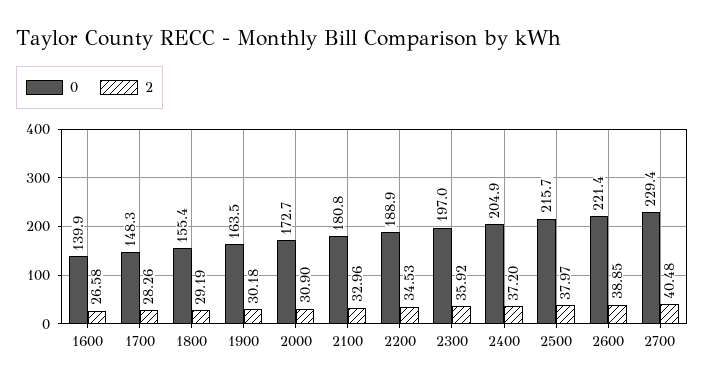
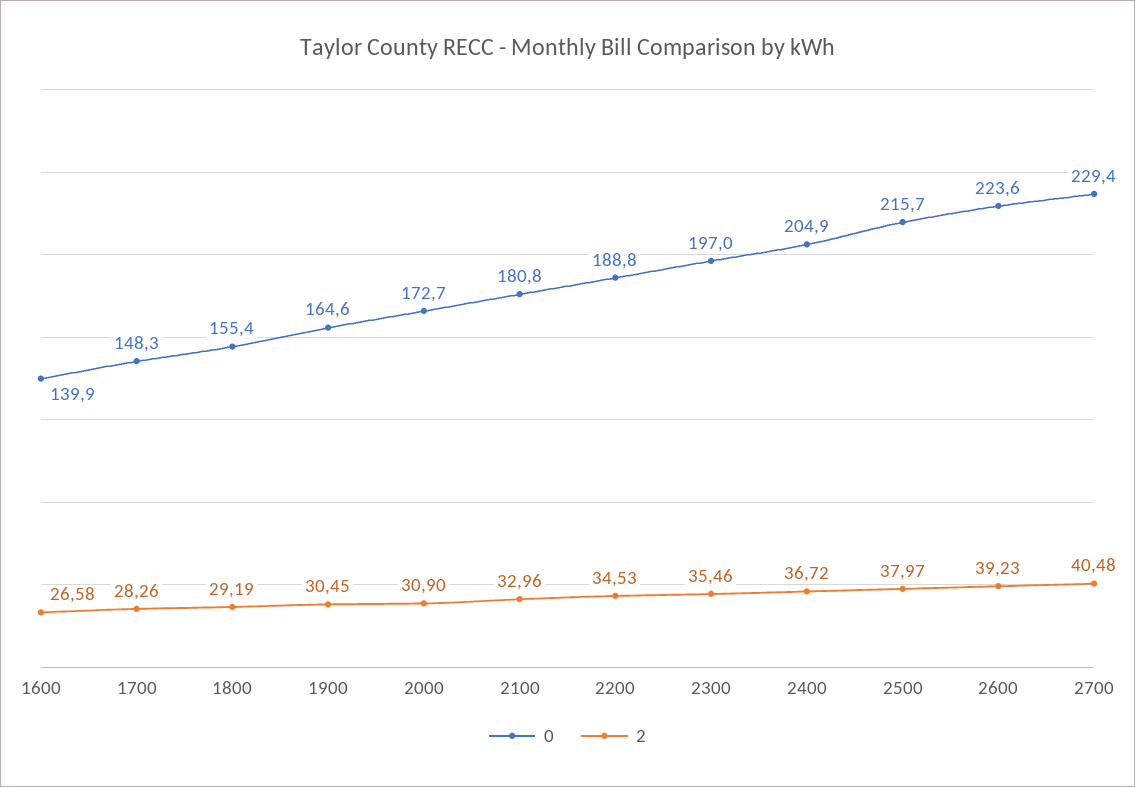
0, 1900: 163.5 -> 164.6
2, 1900: 30.18 -> 30.45
0, 2200: 188.9 -> 188.8
2, 2300: 35.92 -> 35.46
2, 2400: 37.2 -> 36.72
0, 2600: 221.4 -> 223.6
2, 2600: 38.85 -> 39.23

